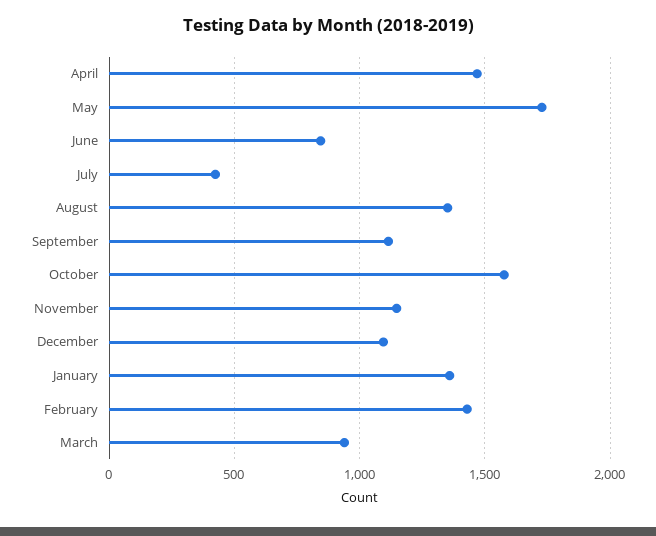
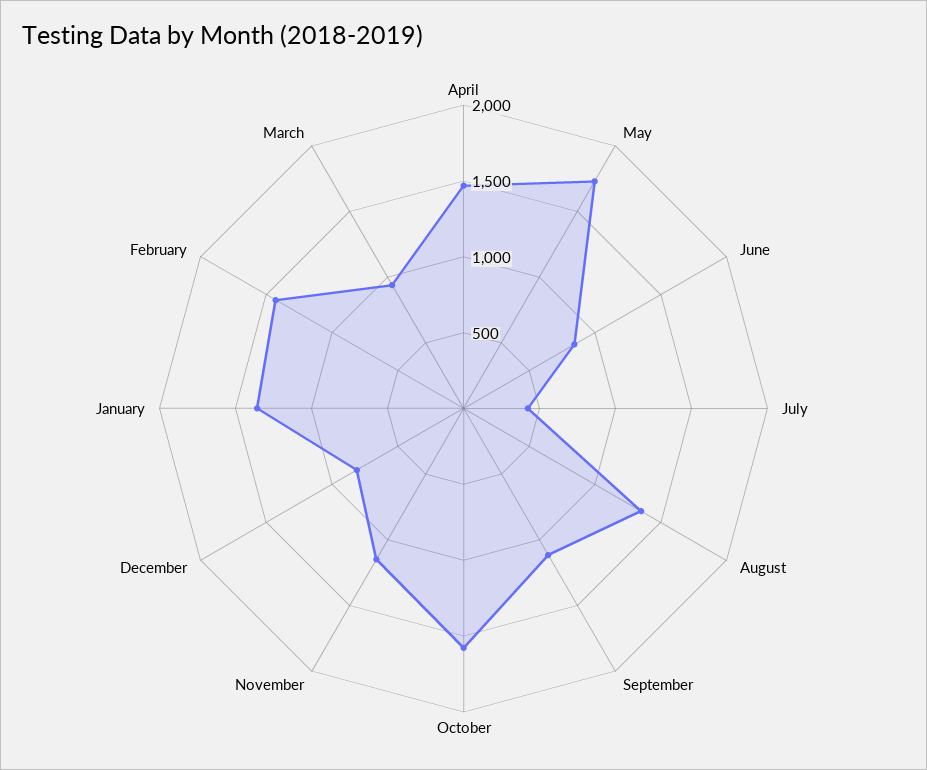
December: 1100 -> 800

